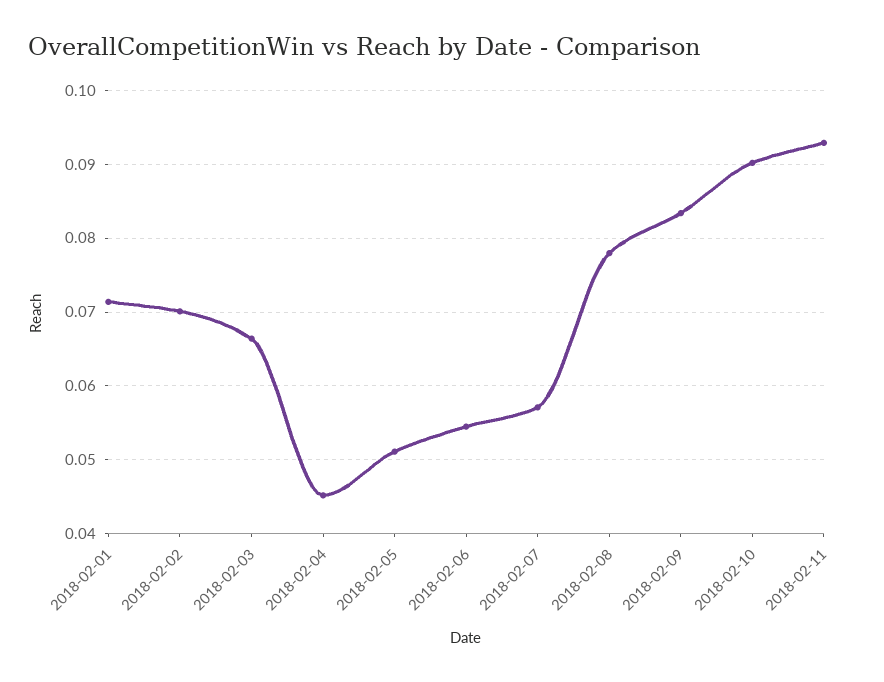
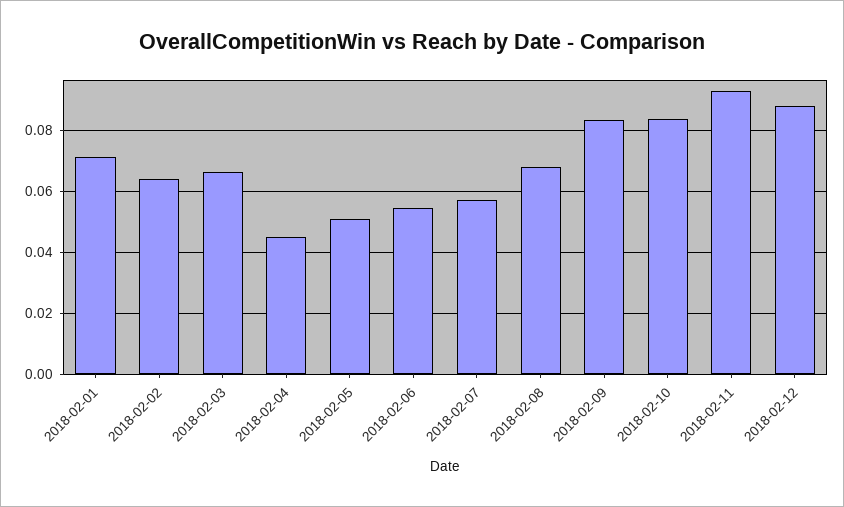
2018-02-02: 0.07 -> 0.064
2018-02-08: 0.078 -> 0.068
2018-02-10: 0.09 -> 0.084
2018-02-12: none -> 0.088

